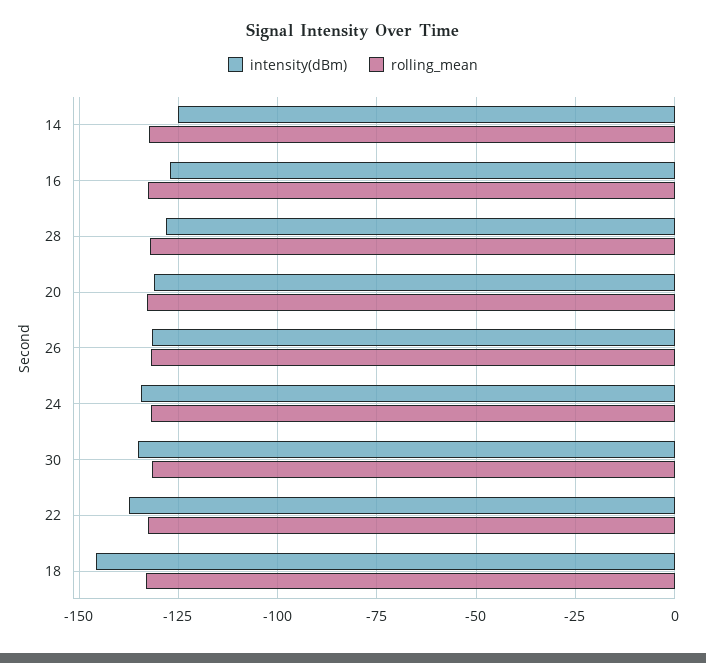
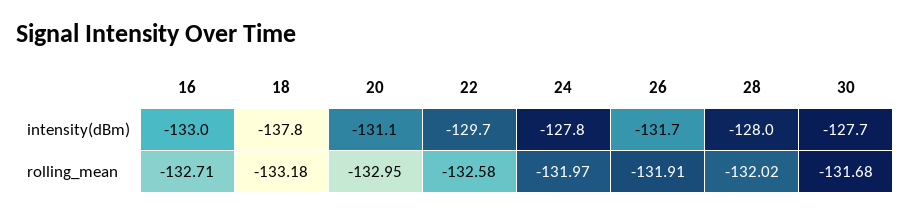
intensity(dBm), 14: -125 -> none
rolling_mean, 14: -132.5 -> none
intensity(dBm), 16: -127.5 -> -133
intensity(dBm), 24: -135 -> -127.8
intensity(dBm), 30: -135 -> -127.7
intensity(dBm), 22: -137.5 -> -129.7
intensity(dBm), 18: -145 -> -137.8

